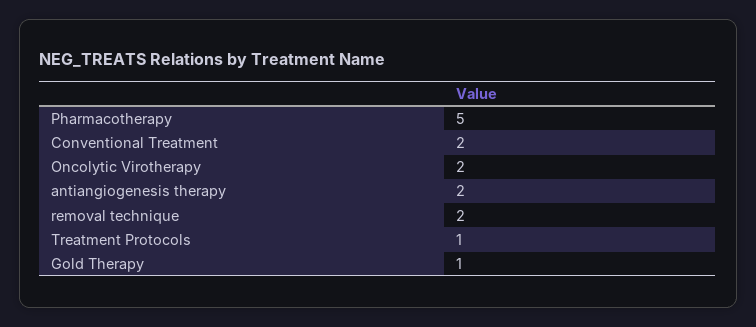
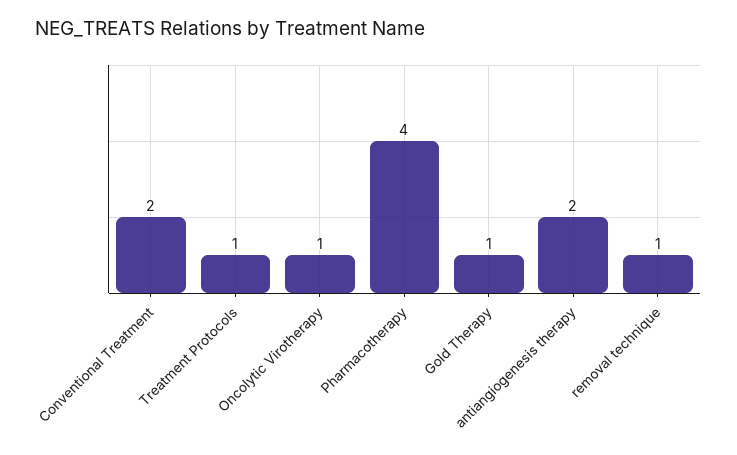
Pharmacotherapy: 5 -> 4
Oncolytic Virotherapy: 2 -> 1
removal technique: 2 -> 1

